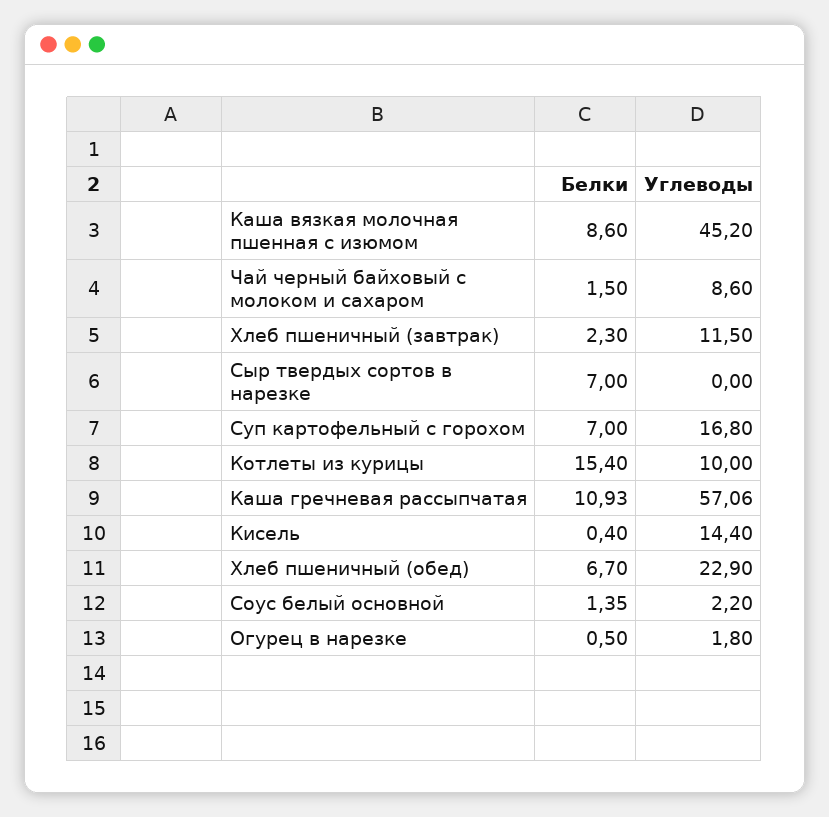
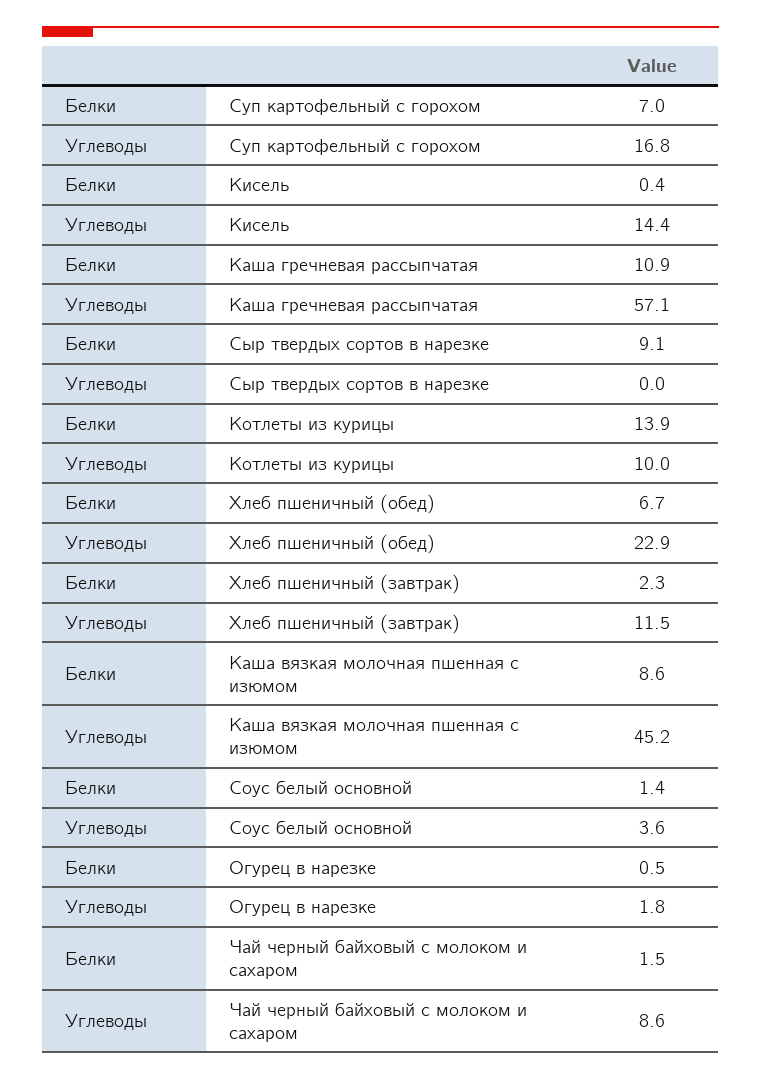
Белки, Сыр твердых сортов в нарезке: 7 -> 9.1
Белки, Котлеты из курицы: 15.4 -> 13.9
Углеводы, Соус белый основной: 2.2 -> 3.6

